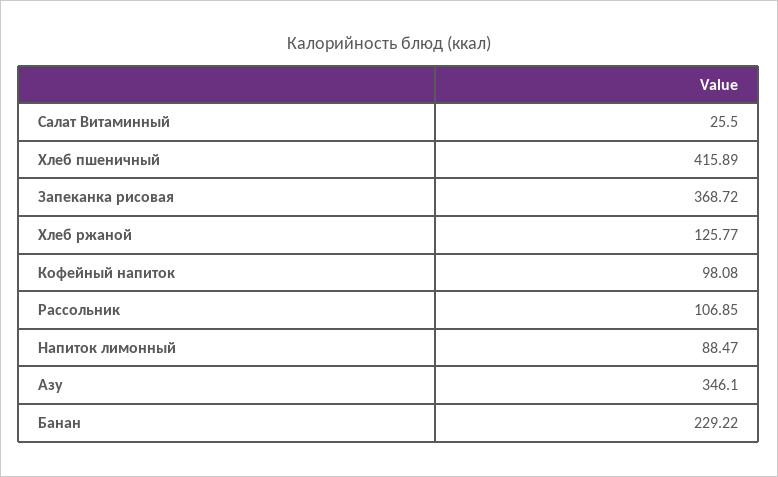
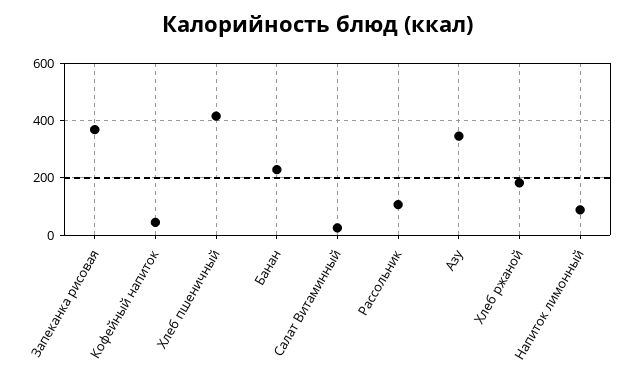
Хлеб ржаной: 125.77 -> 175
Кофейный напиток: 98.08 -> 50

